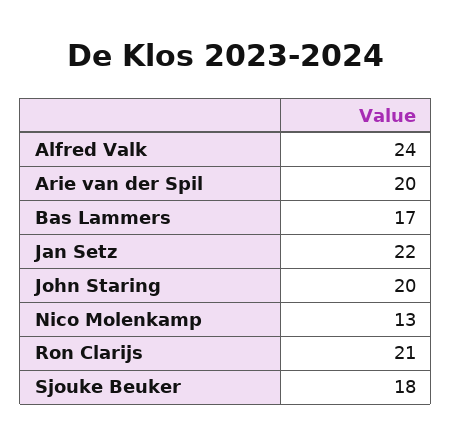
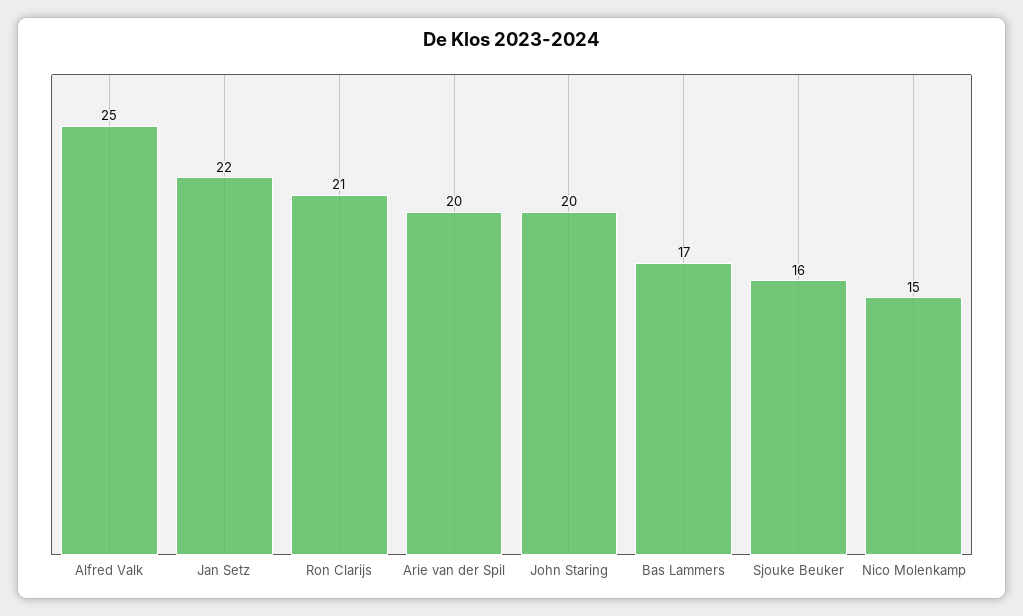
Alfred Valk: 24 -> 25
Nico Molenkamp: 13 -> 15
Sjouke Beuker: 18 -> 16

